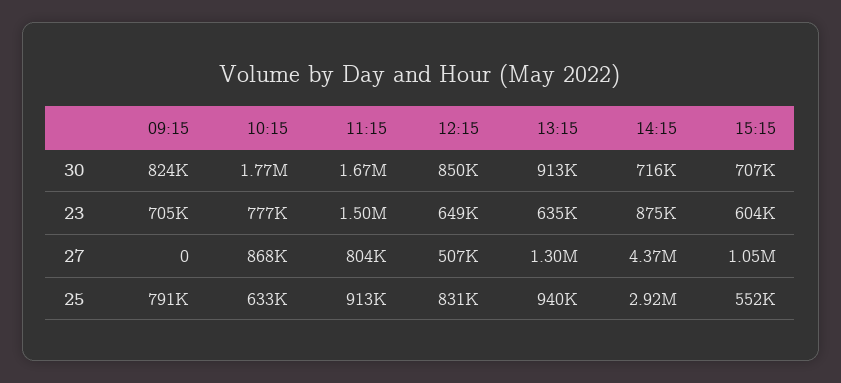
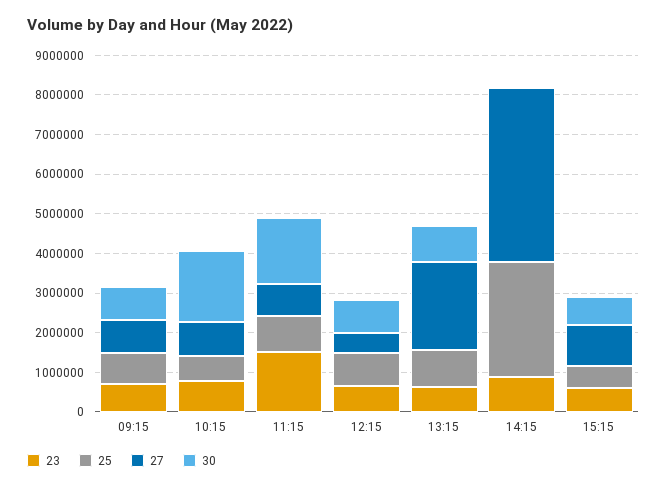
30, 14:15: 716000 -> 0
27, 09:15: 0 -> 750000
27, 13:15: 1300000 -> 2250000

